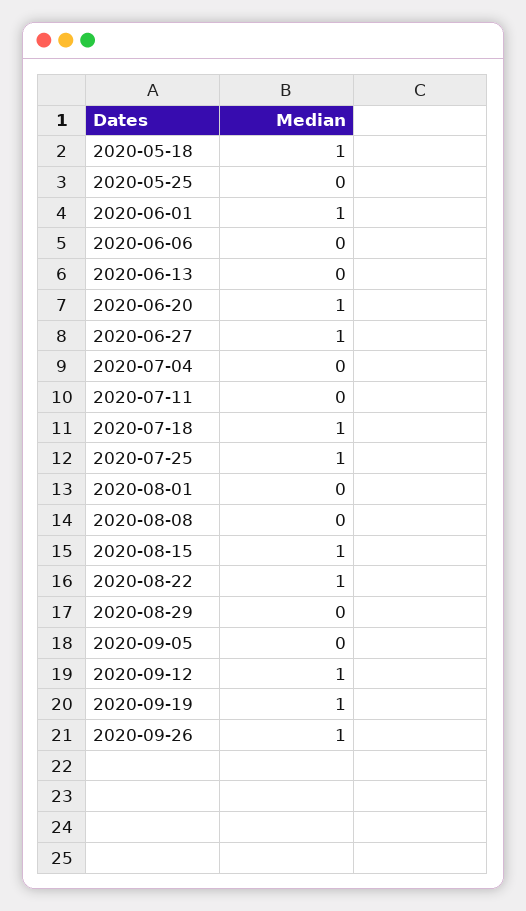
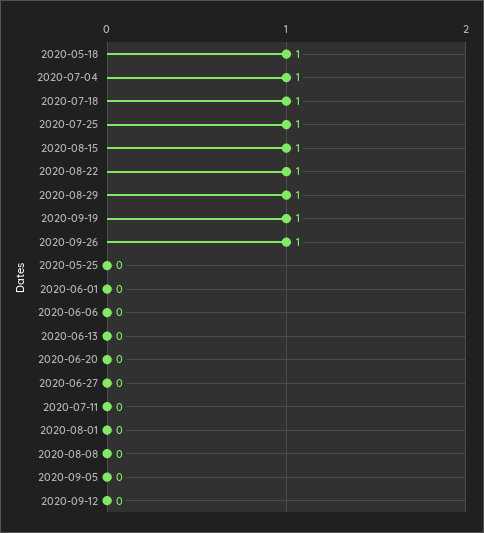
2020-06-01: 1 -> 0
2020-06-20: 1 -> 0
2020-06-27: 1 -> 0
2020-07-04: 0 -> 1
2020-08-29: 0 -> 1
2020-09-12: 1 -> 0

